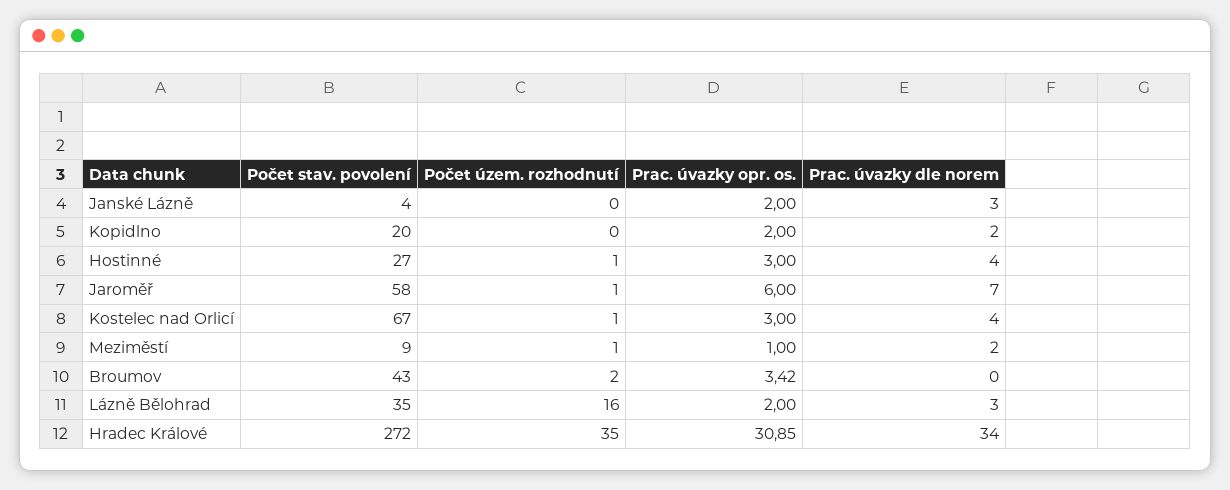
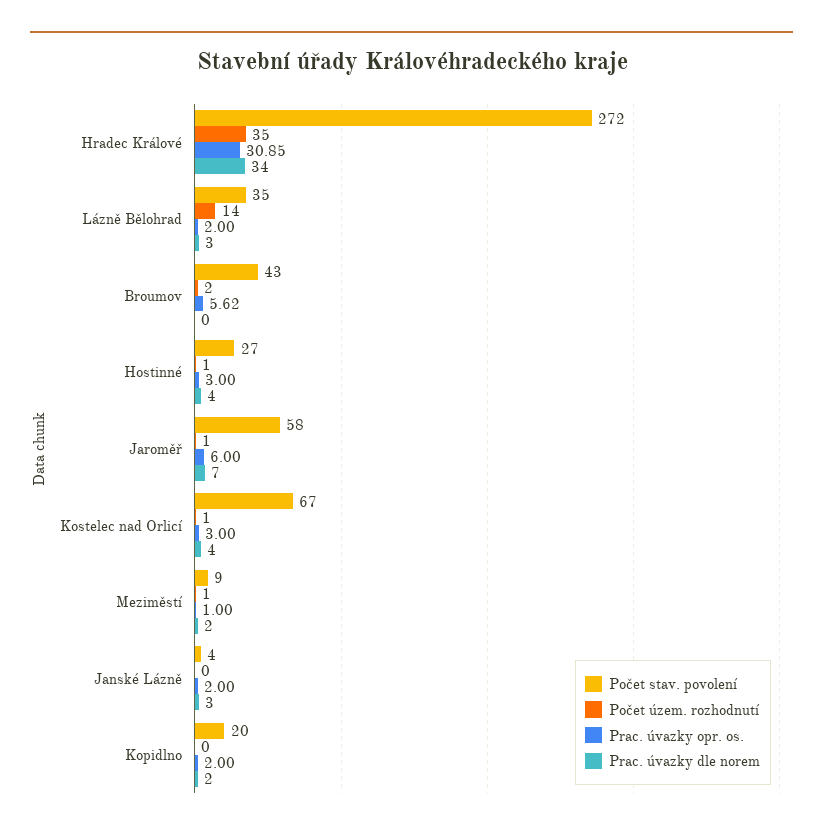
Prac. úvazky opr. os., Broumov: 3.42 -> 5.62
Počet územ. rozhodnutí, Lázně Bělohrad: 16 -> 14

